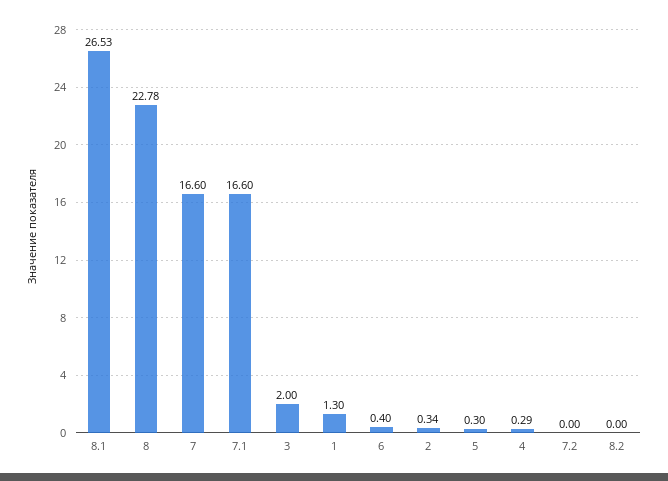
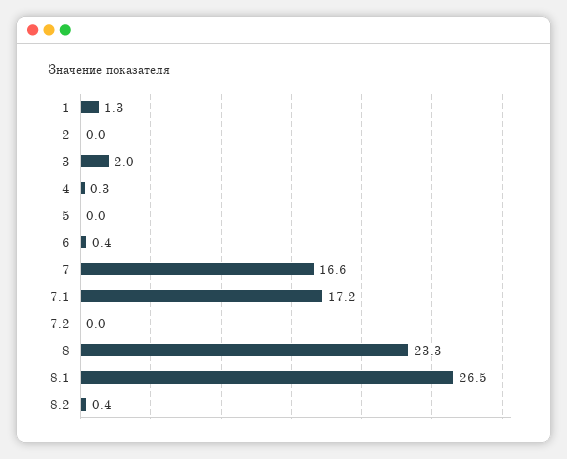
8: 22.78 -> 23.3
7.1: 16.6 -> 17.2
2: 0.34 -> 0
5: 0.3 -> 0
8.2: 0 -> 0.4

